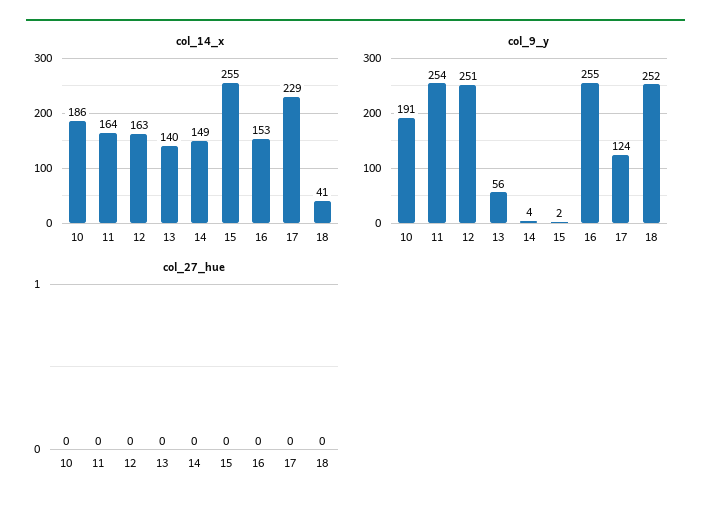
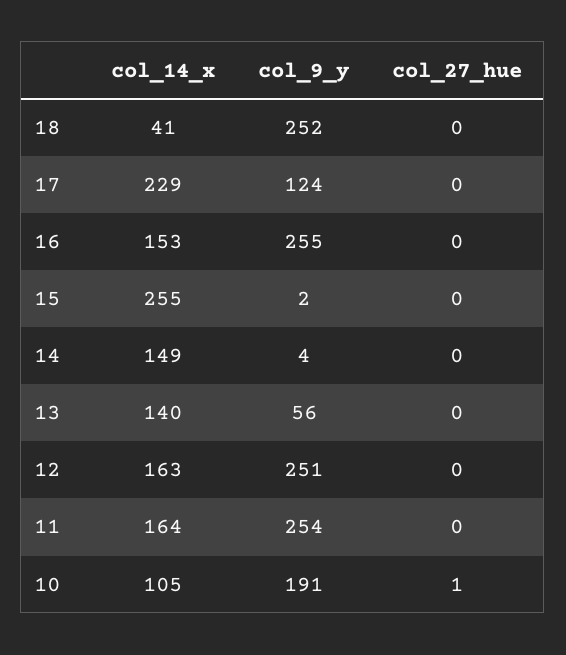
col_14_x, 10: 186 -> 105
col_27_hue, 10: 0 -> 1

